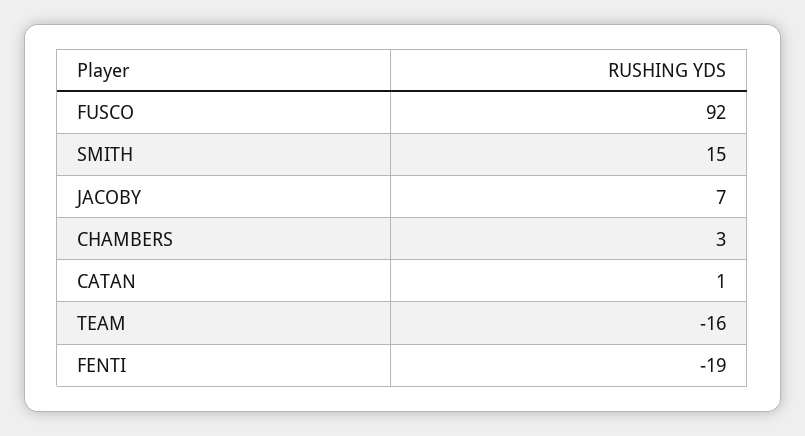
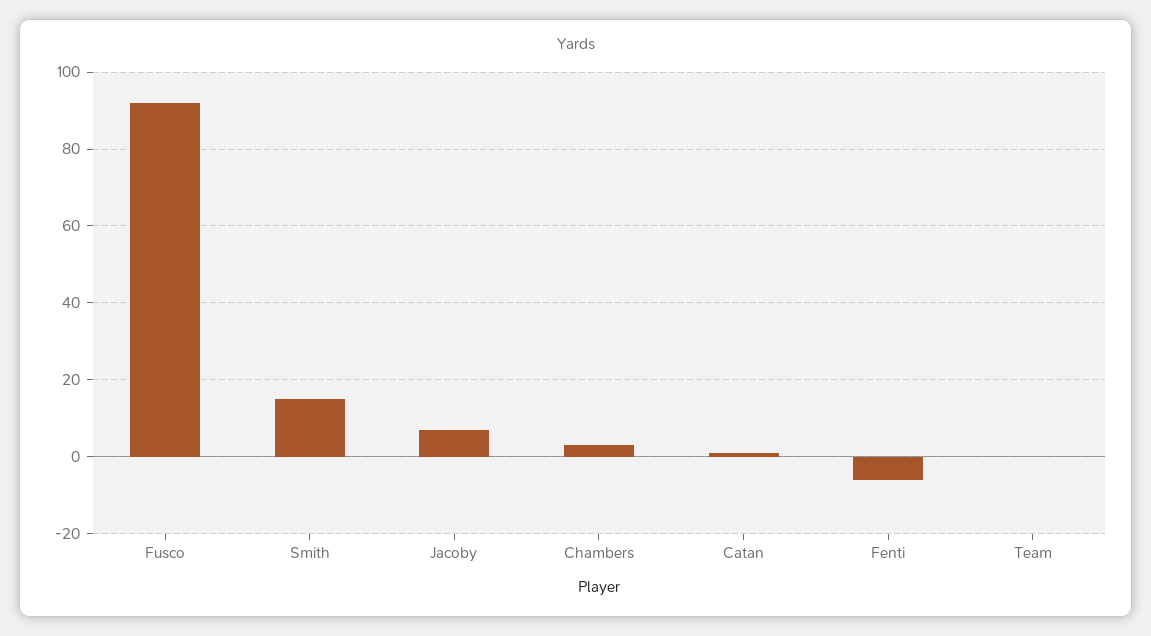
TEAM: -16 -> 0
FENTI: -19 -> -5

